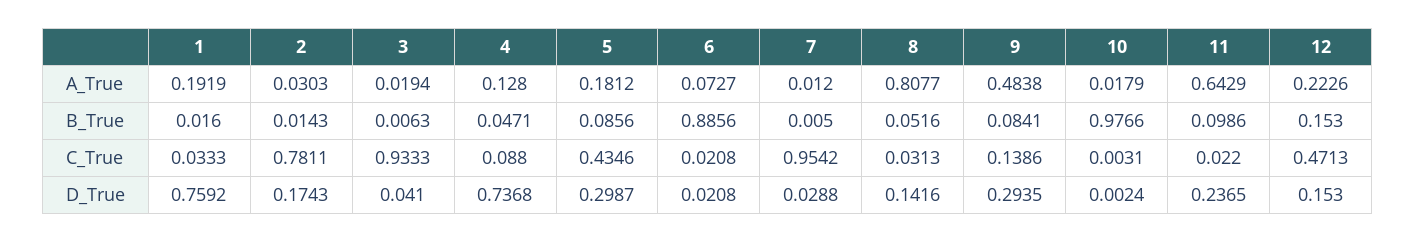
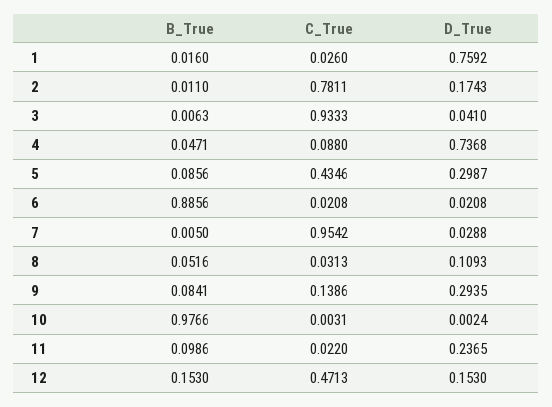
1, A_True: 0.1919 -> none
2, A_True: 0.0303 -> none
3, A_True: 0.0194 -> none
4, A_True: 0.128 -> none
5, A_True: 0.1812 -> none
6, A_True: 0.0727 -> none
7, A_True: 0.012 -> none
8, A_True: 0.8077 -> none
9, A_True: 0.4838 -> none
10, A_True: 0.0179 -> none
11, A_True: 0.6429 -> none
12, A_True: 0.2226 -> none
2, B_True: 0.0143 -> 0.011
1, C_True: 0.0333 -> 0.026
8, D_True: 0.1416 -> 0.1093

